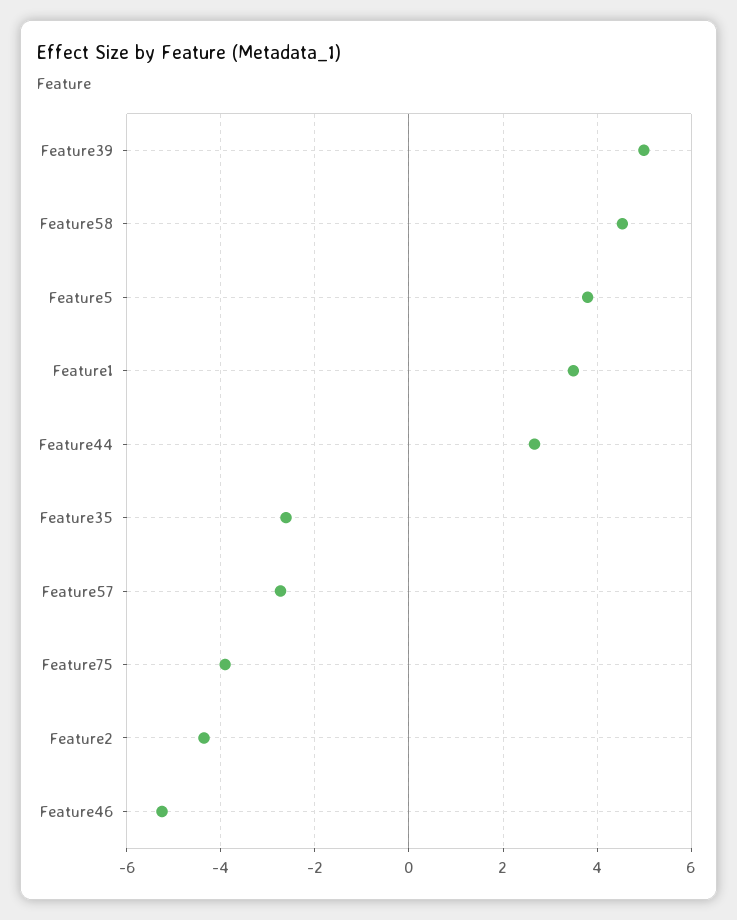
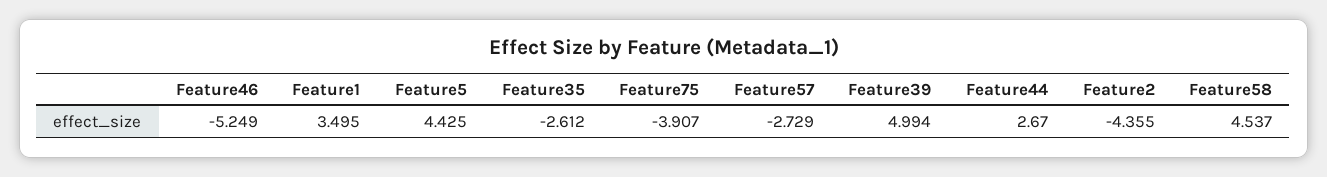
Feature5: 3.8 -> 4.425

